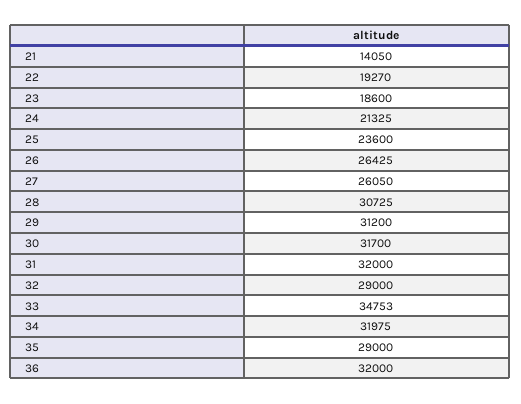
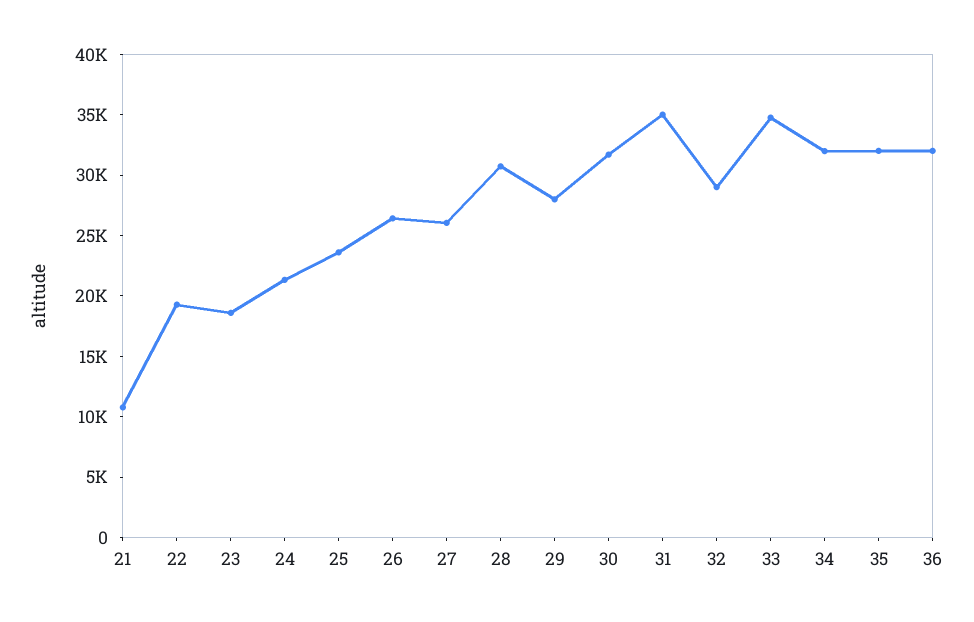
21: 14050 -> 11000
29: 31200 -> 28000
31: 32000 -> 35000
35: 29000 -> 32000

